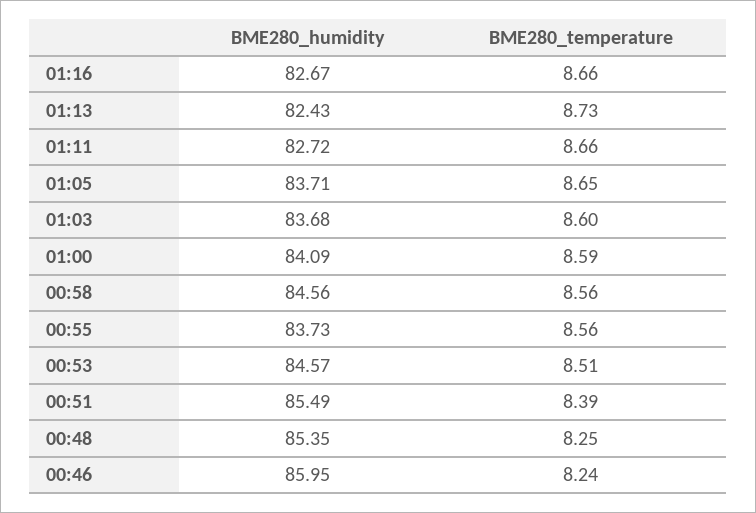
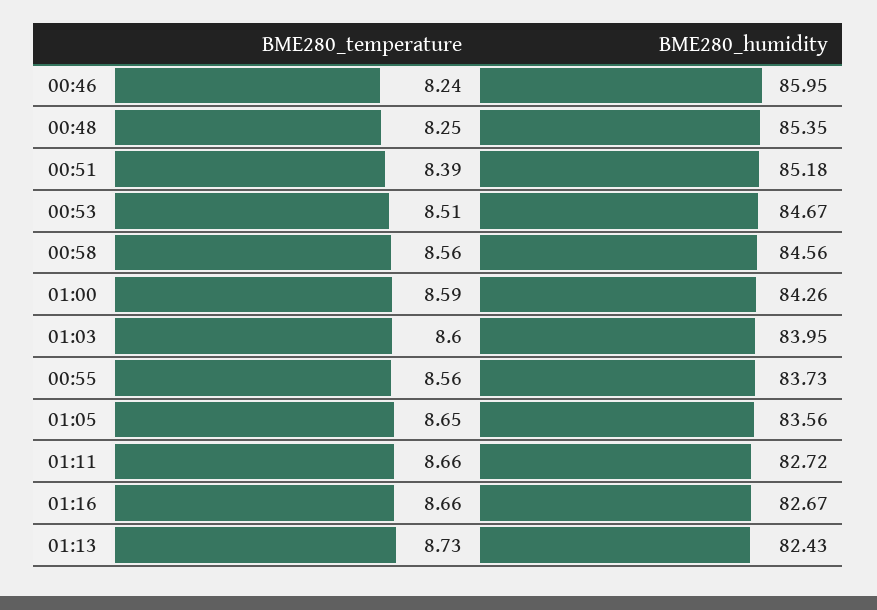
BME280_humidity, 01:05: 83.71 -> 83.56
BME280_humidity, 01:03: 83.68 -> 83.95
BME280_humidity, 01:00: 84.09 -> 84.26
BME280_humidity, 00:53: 84.57 -> 84.67
BME280_humidity, 00:51: 85.49 -> 85.18

